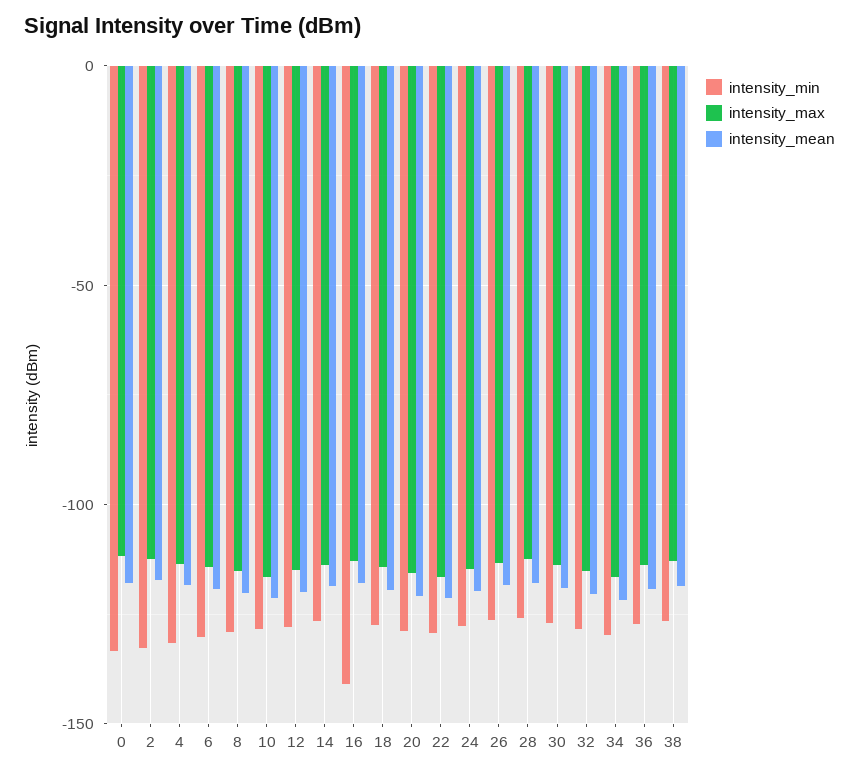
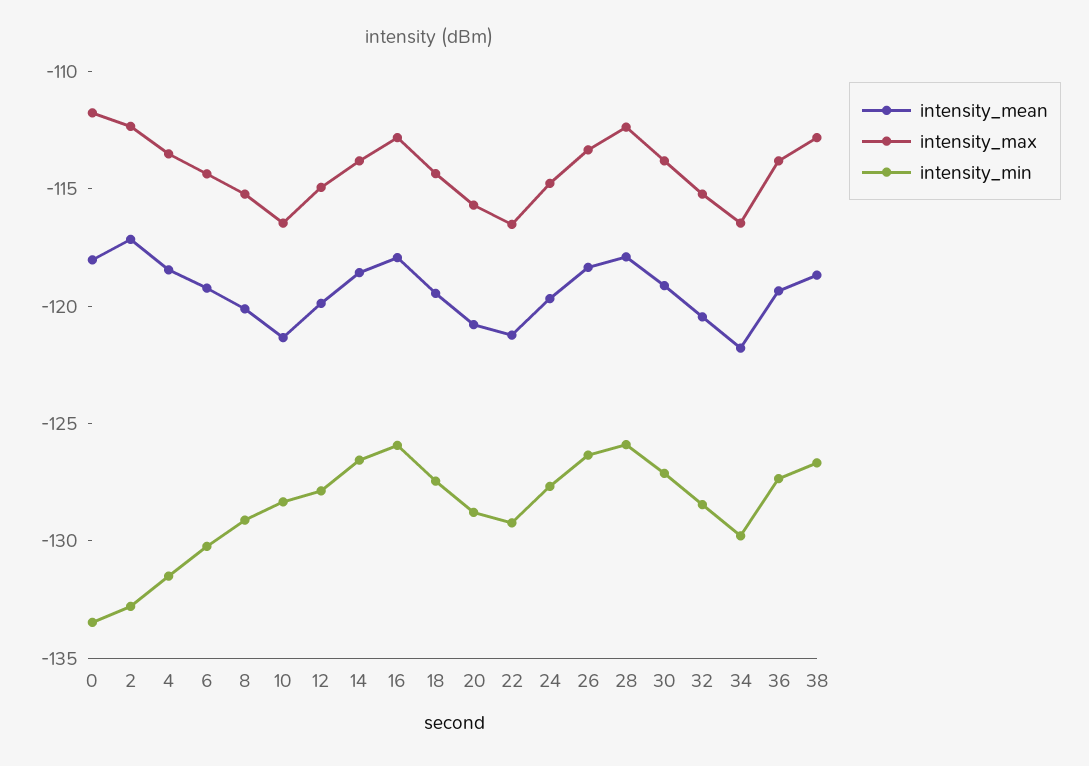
intensity_min, 16: -140 -> -126

